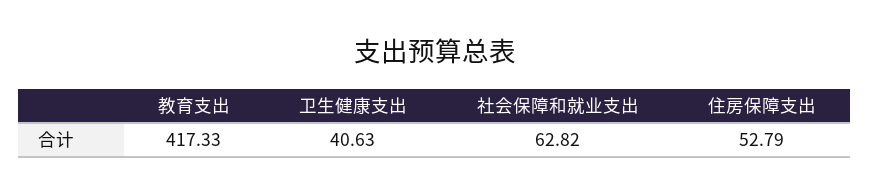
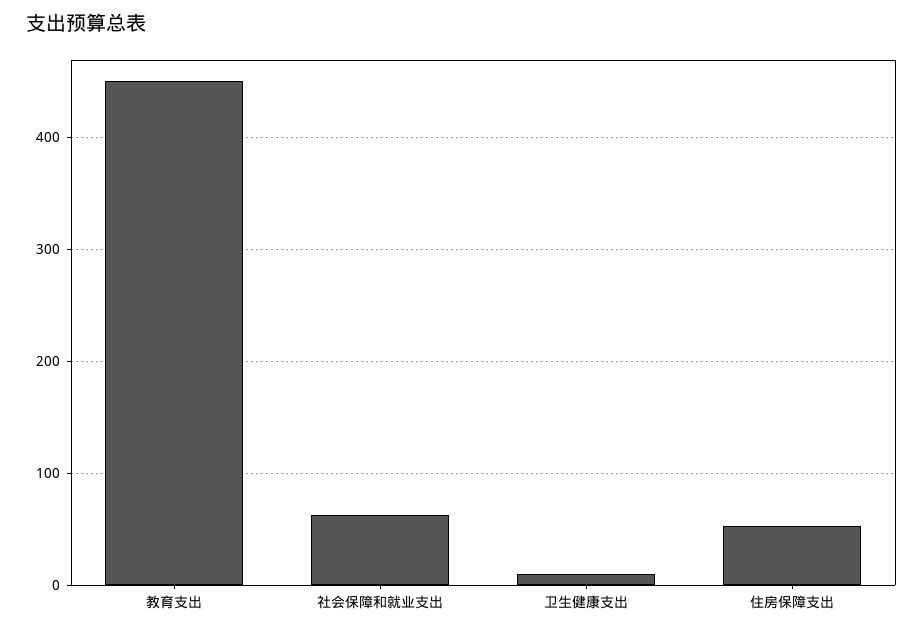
教育支出: 417.33 -> 450
卫生健康支出: 40.63 -> 10

